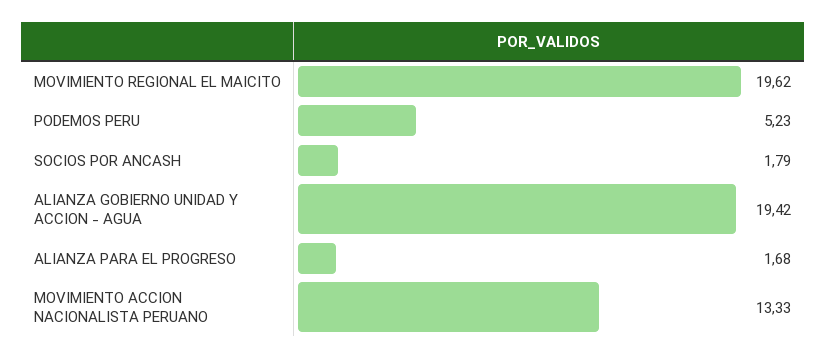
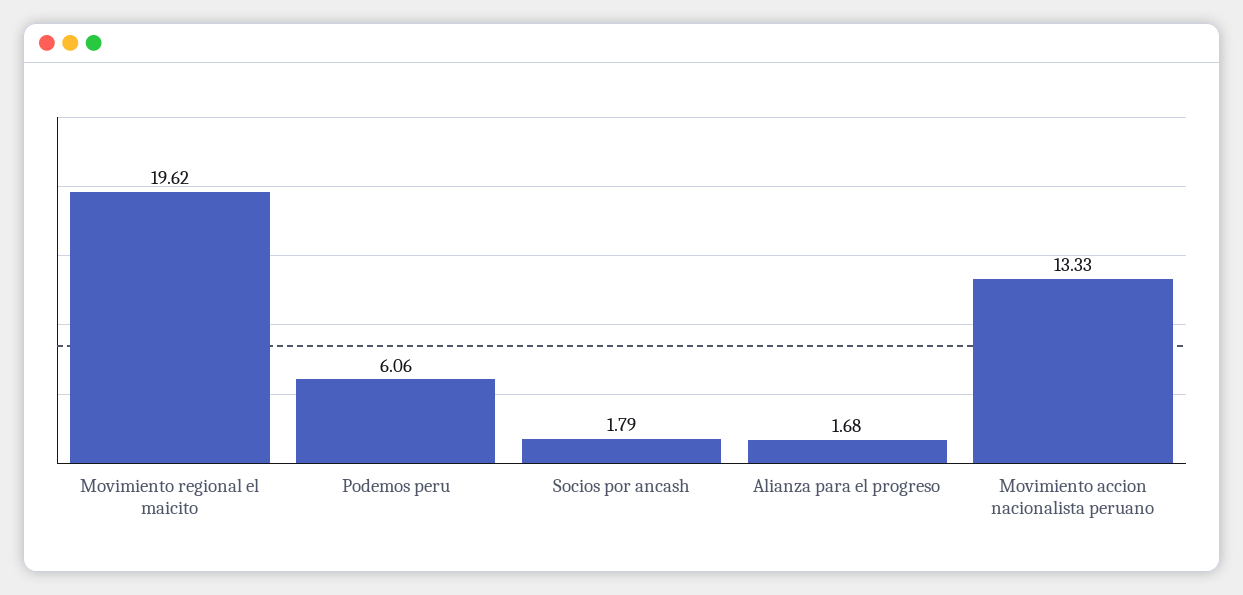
PODEMOS PERU: 5.23 -> 6.06
ALIANZA GOBIERNO UNIDAD Y ACCION - AGUA: 19.42 -> none

